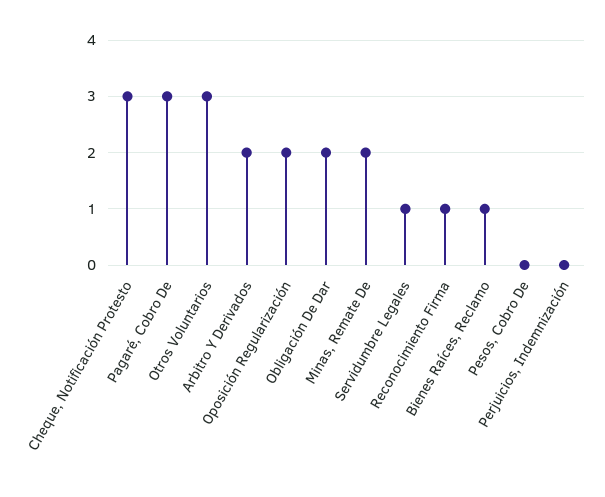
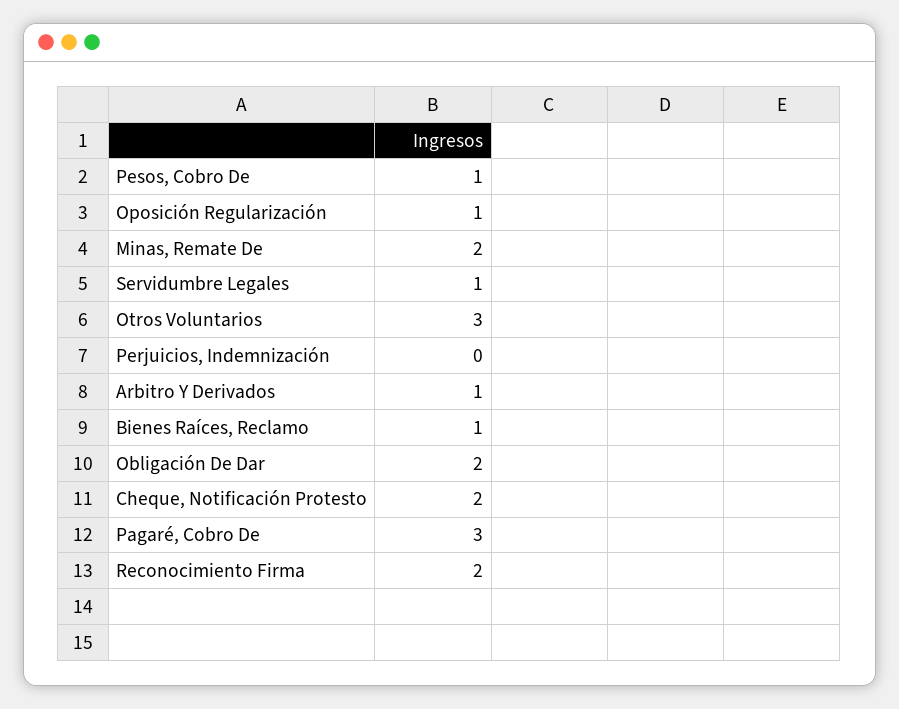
Cheque, Notificación Protesto: 3 -> 2
Arbitro Y Derivados: 2 -> 1
Oposición Regularización: 2 -> 1
Reconocimiento Firma: 1 -> 2
Pesos, Cobro De: 0 -> 1

